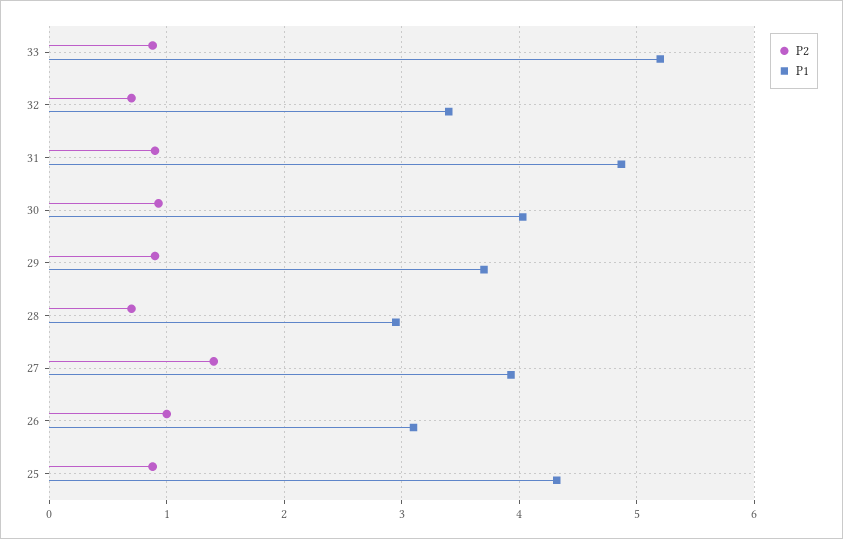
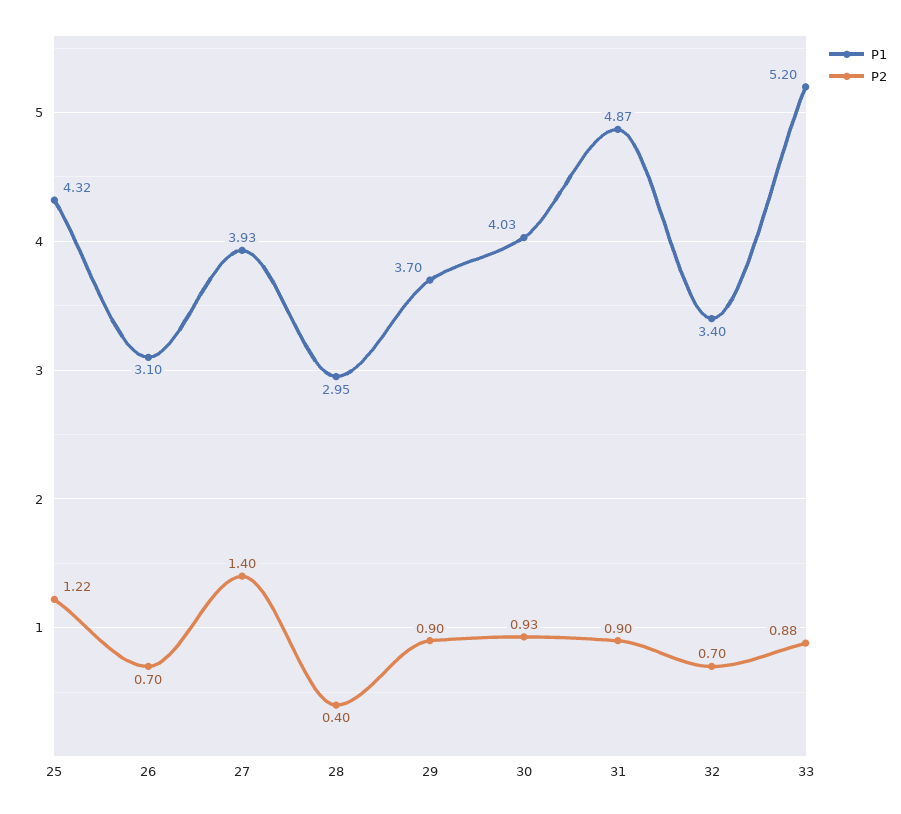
P2, 28: 0.7 -> 0.4
P2, 26: 1 -> 0.7
P2, 25: 0.9 -> 1.22

